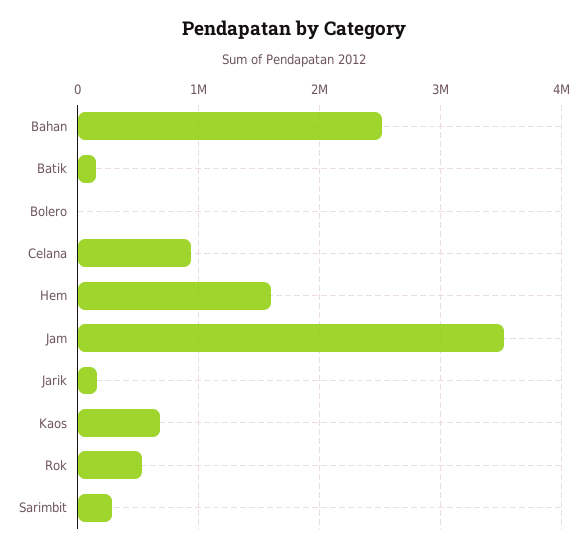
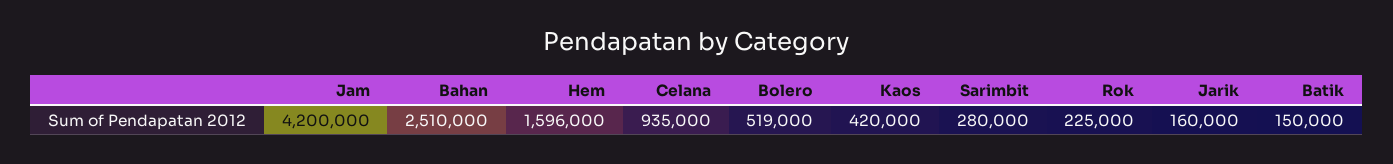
Bolero: 0 -> 519000
Jam: 3500000 -> 4200000
Kaos: 700000 -> 420000
Rok: 500000 -> 225000

